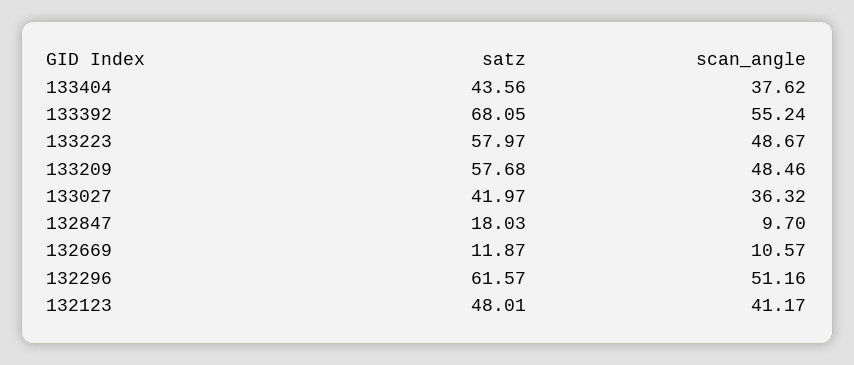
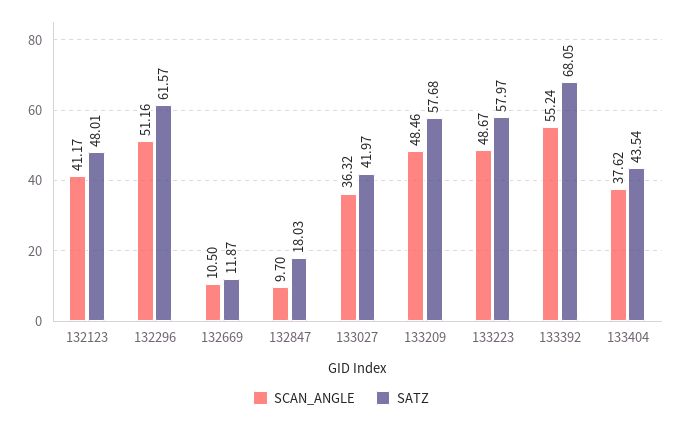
satz, 133404: 43.56 -> 43.54
scan_angle, 132669: 10.57 -> 10.5

